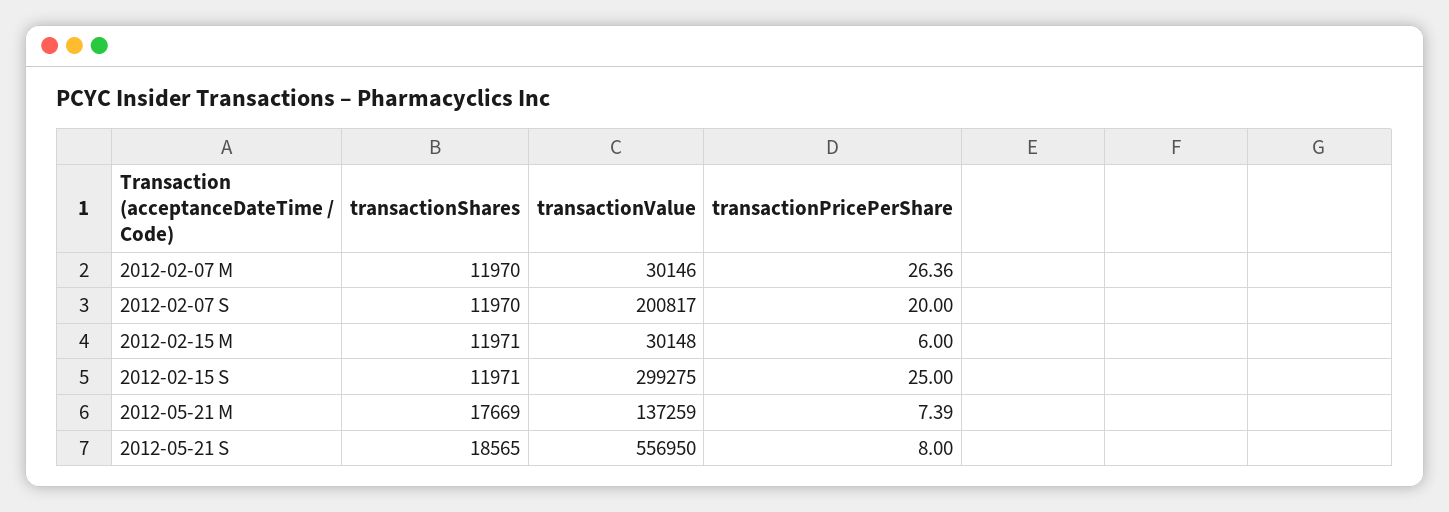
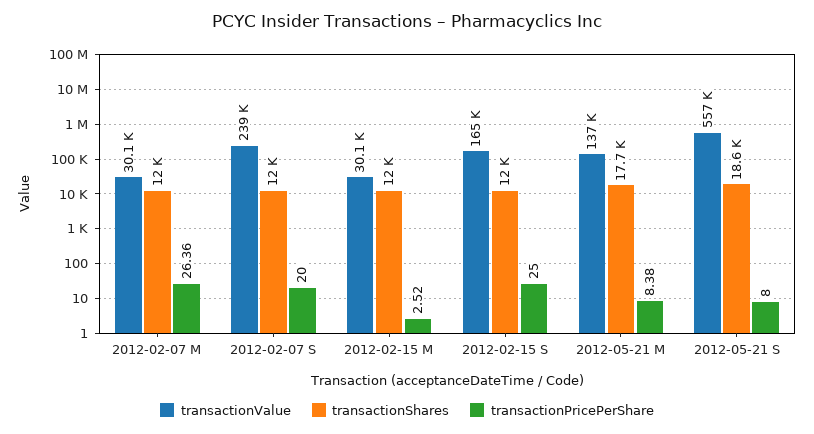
transactionValue, 2012-02-07 S: 200817 -> 239000
transactionPricePerShare, 2012-02-15 M: 6 -> 2.52
transactionValue, 2012-02-15 S: 299275 -> 165000
transactionPricePerShare, 2012-05-21 M: 7.39 -> 8.38

